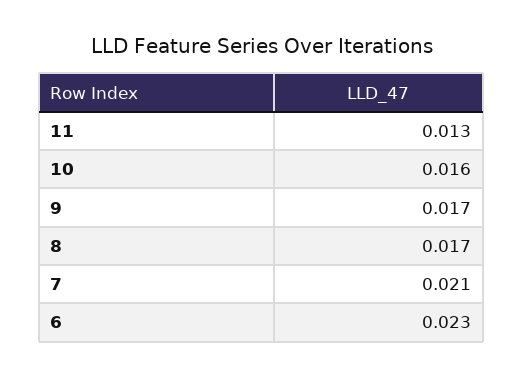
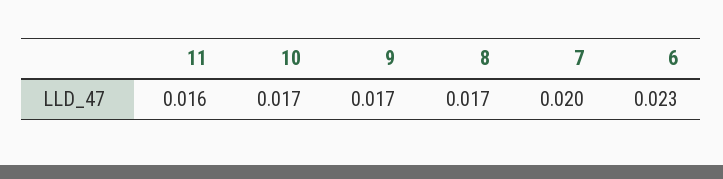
11: 0.013 -> 0.016
10: 0.016 -> 0.017
7: 0.021 -> 0.02

